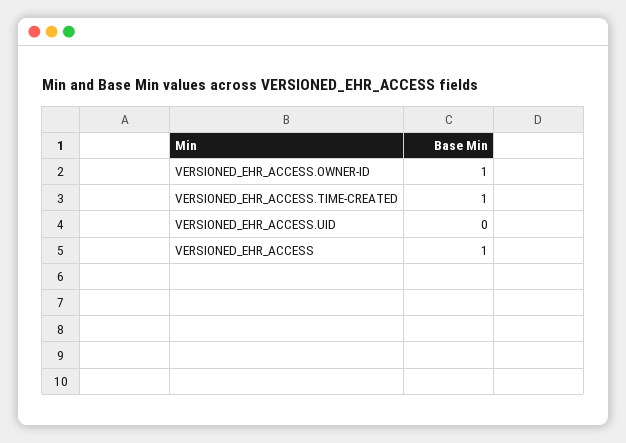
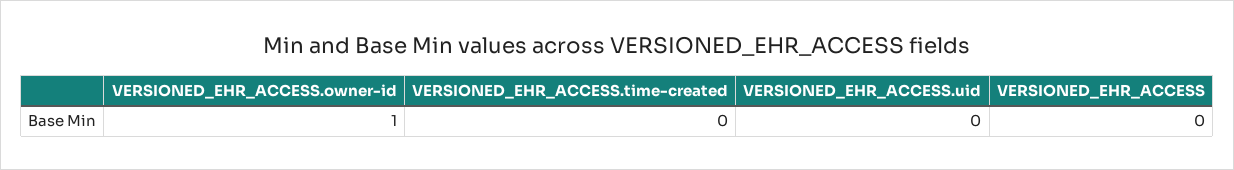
VERSIONED_EHR_ACCESS.TIME-CREATED: 1 -> 0
VERSIONED_EHR_ACCESS: 1 -> 0

